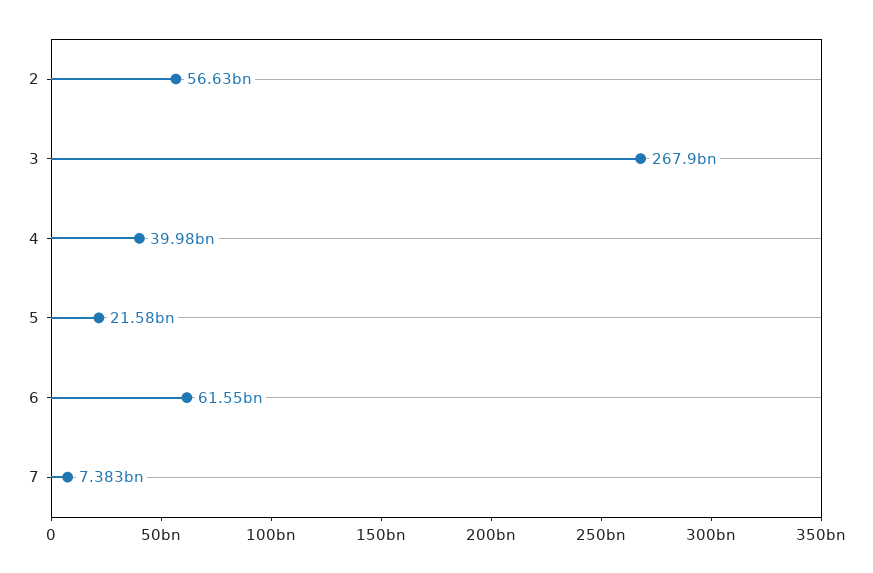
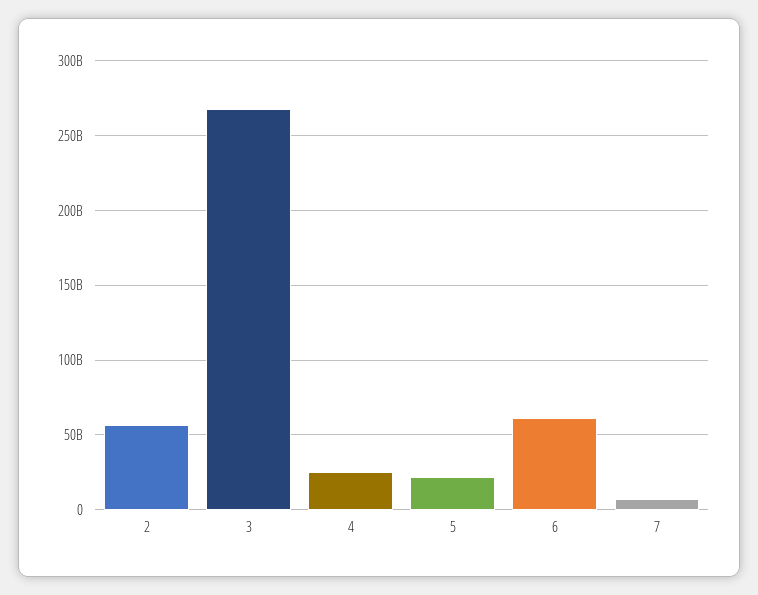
4: 39980000000 -> 25000000000

